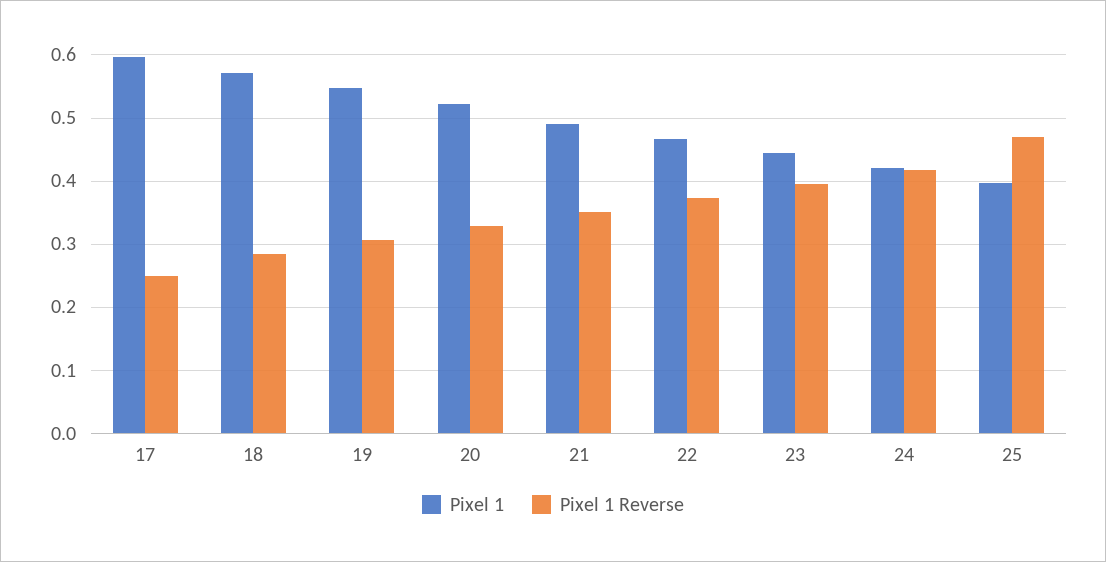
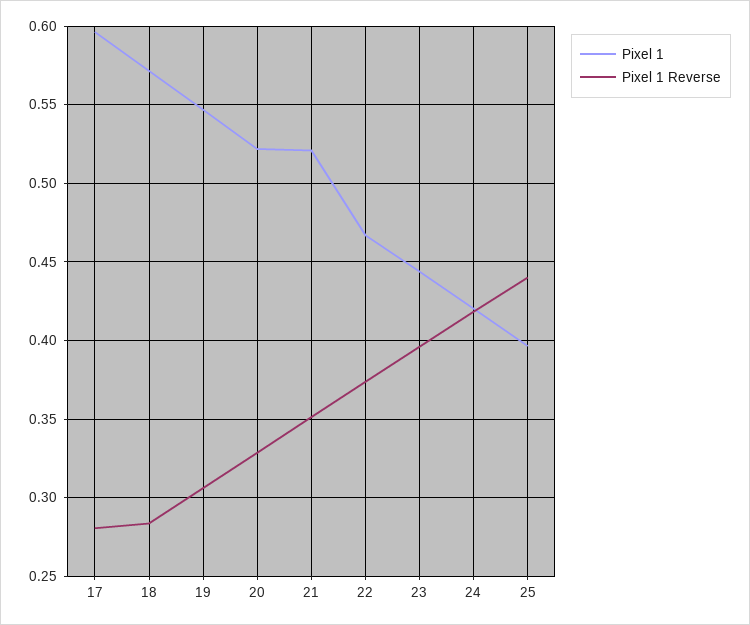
Pixel 1 Reverse, 17: 0.25 -> 0.28
Pixel 1, 21: 0.49 -> 0.52
Pixel 1 Reverse, 25: 0.47 -> 0.44

